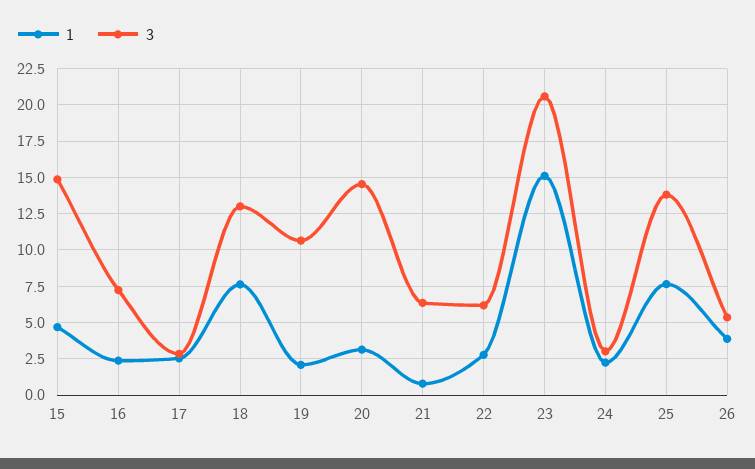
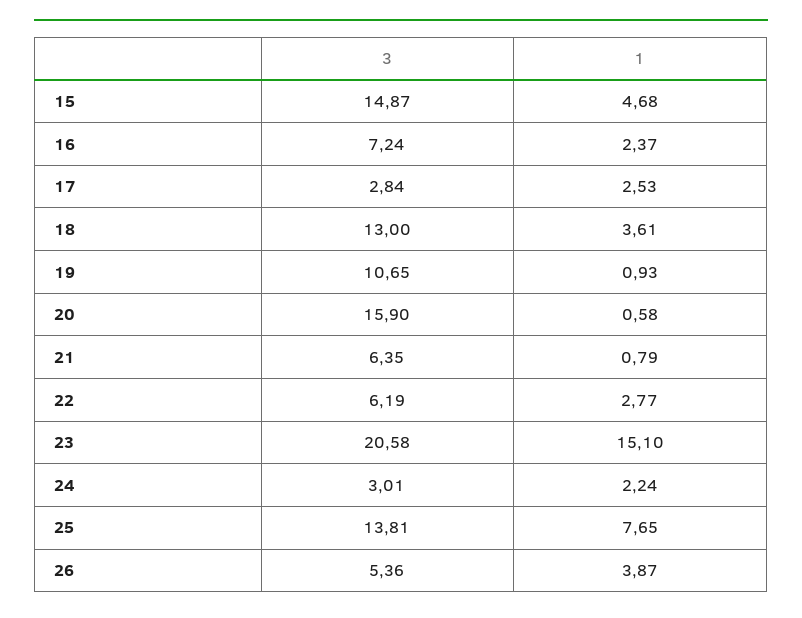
1, 18: 7.5 -> 3.61
1, 19: 2 -> 0.93
1, 20: 3 -> 0.58
3, 20: 14.5 -> 15.9

